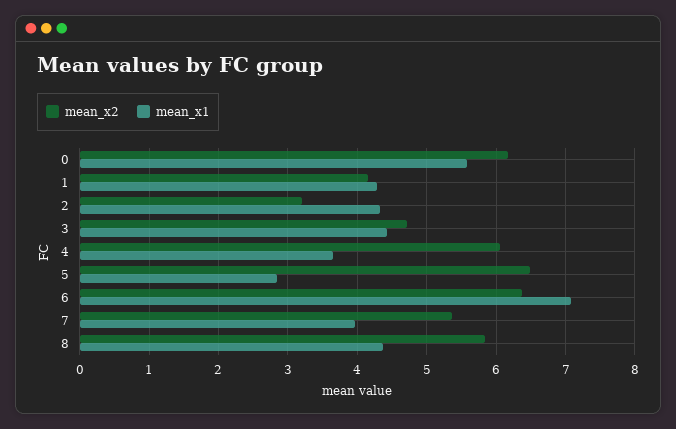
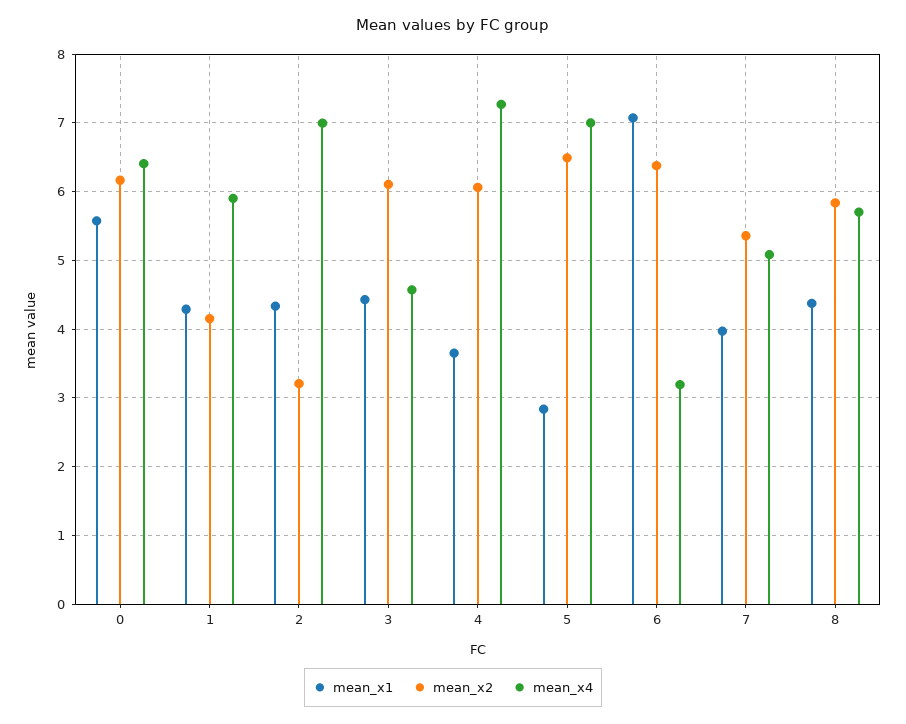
mean_x2, 3: 4.7 -> 6.1
mean_x4, 0: none -> 6.4
mean_x4, 1: none -> 5.9
mean_x4, 2: none -> 7
mean_x4, 3: none -> 4.6
mean_x4, 4: none -> 7.3
mean_x4, 5: none -> 7
mean_x4, 6: none -> 3.2
mean_x4, 7: none -> 5.1
mean_x4, 8: none -> 5.7

